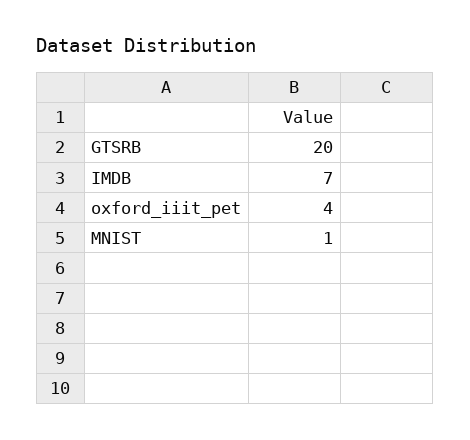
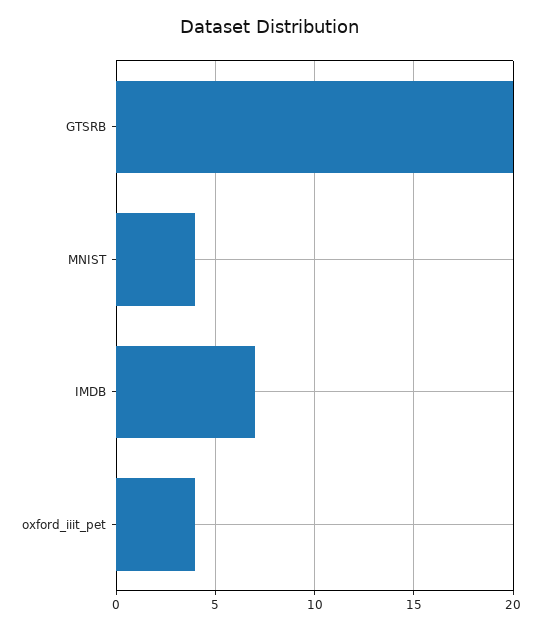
MNIST: 1 -> 4

